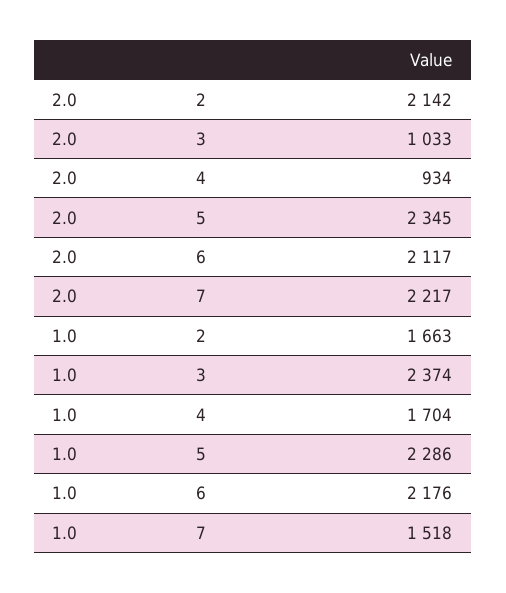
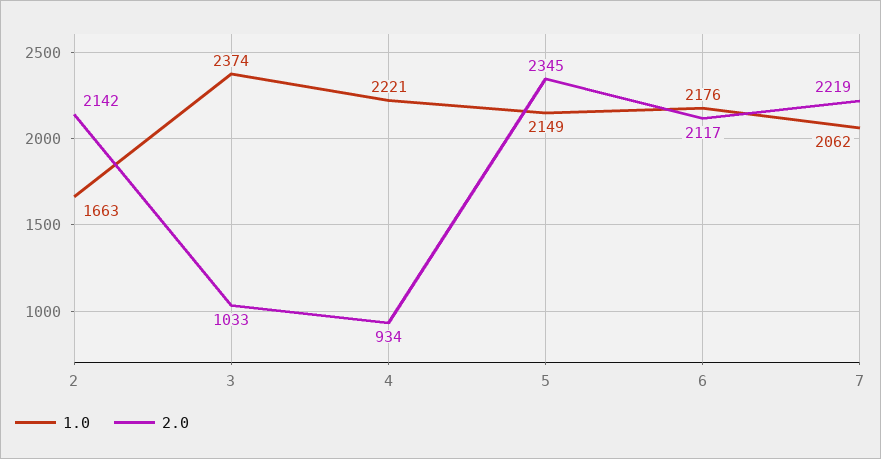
2.0, 7: 2217 -> 2219
1.0, 4: 1704 -> 2221
1.0, 5: 2286 -> 2149
1.0, 7: 1518 -> 2062

